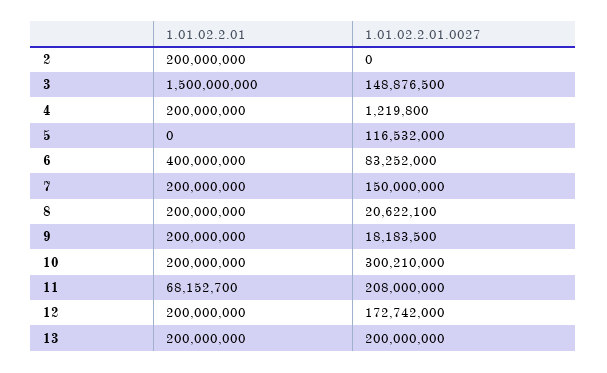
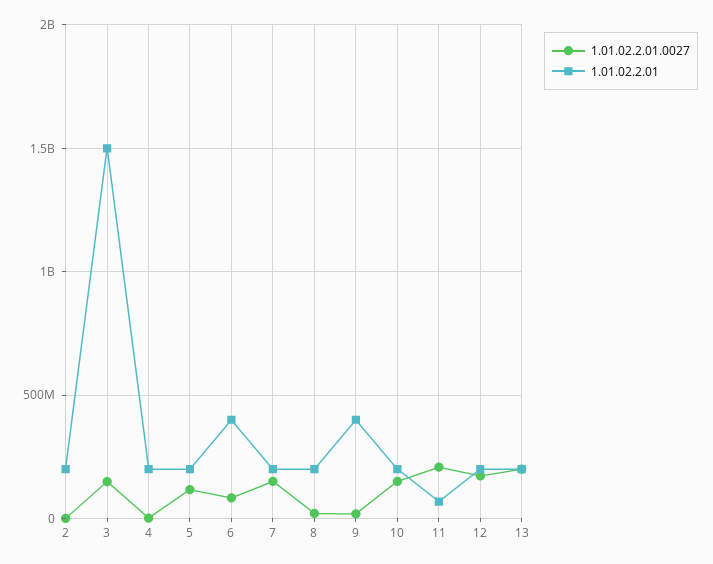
1.01.02.2.01, 5: 0 -> 200000000
1.01.02.2.01, 9: 200000000 -> 400000000
1.01.02.2.01.0027, 10: 300210000 -> 150000000

